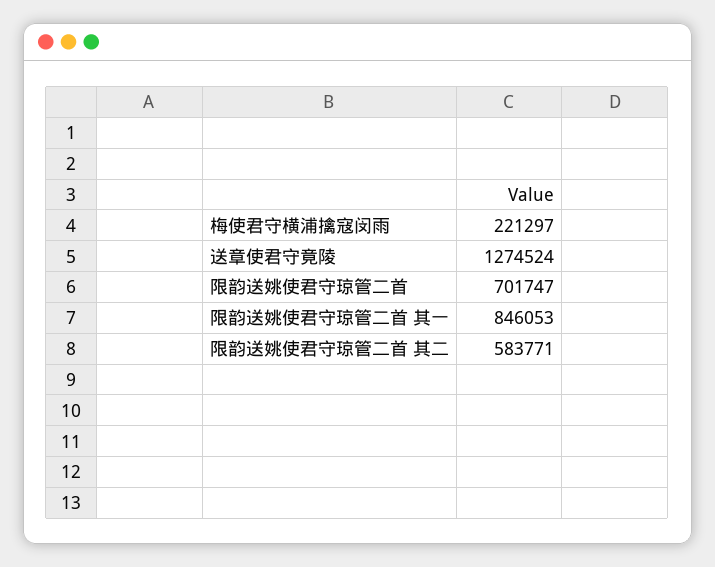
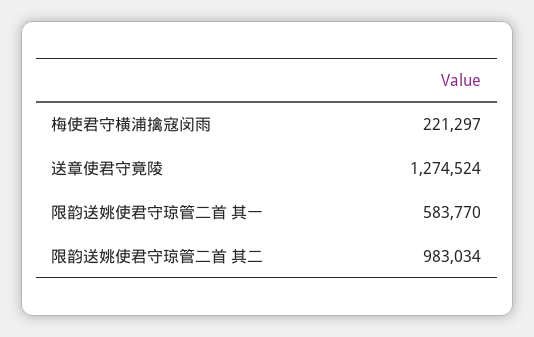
限韵送姚使君守琼管二首: 701747 -> none
限韵送姚使君守琼管二首 其一: 846053 -> 583770
限韵送姚使君守琼管二首 其二: 583771 -> 983034

